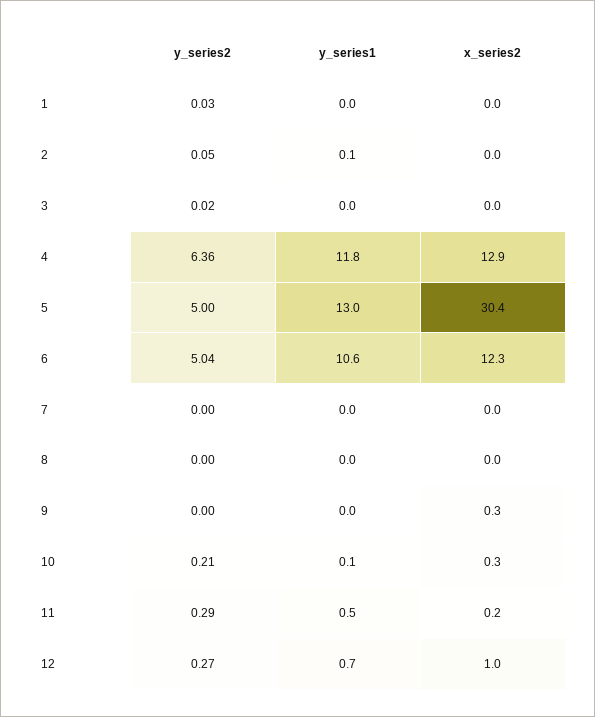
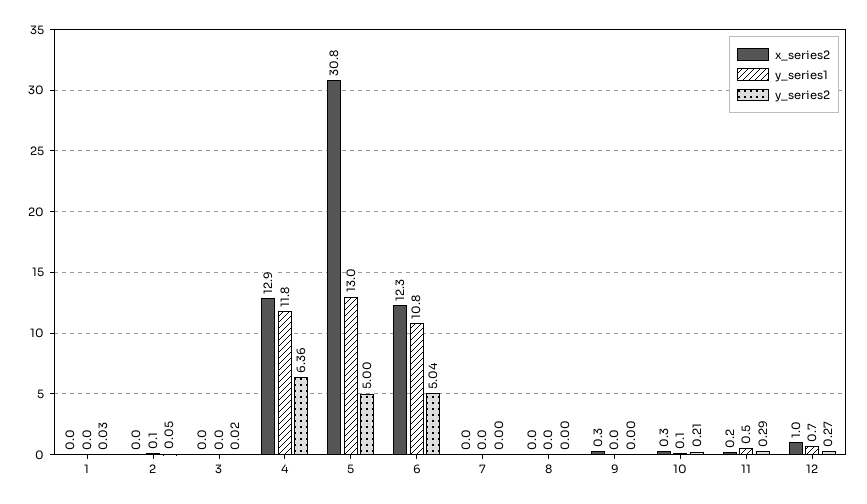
x_series2, 5: 30.4 -> 30.8
y_series1, 6: 10.6 -> 10.8

